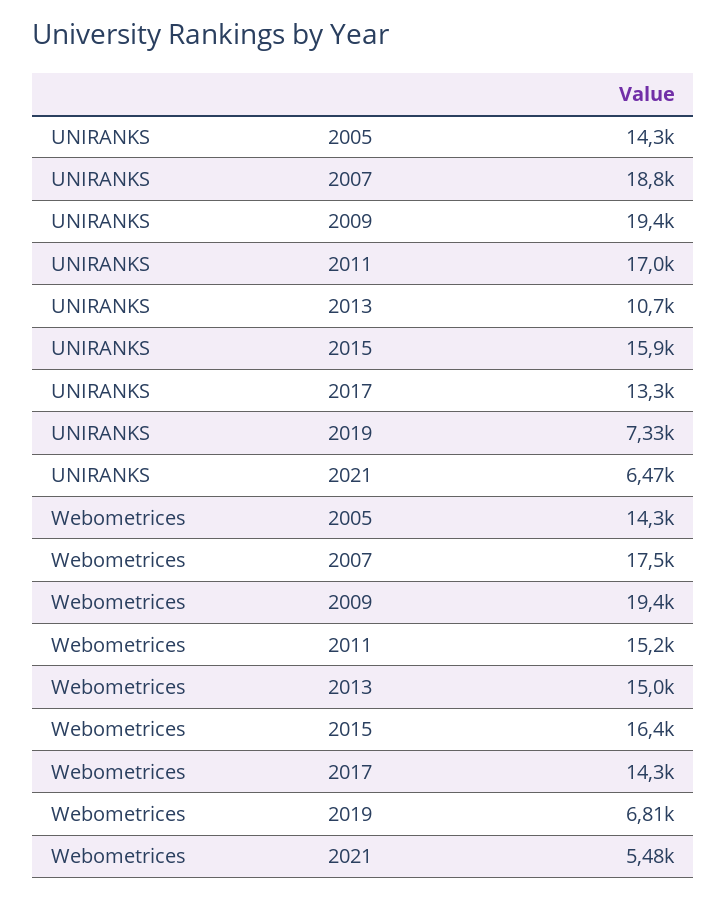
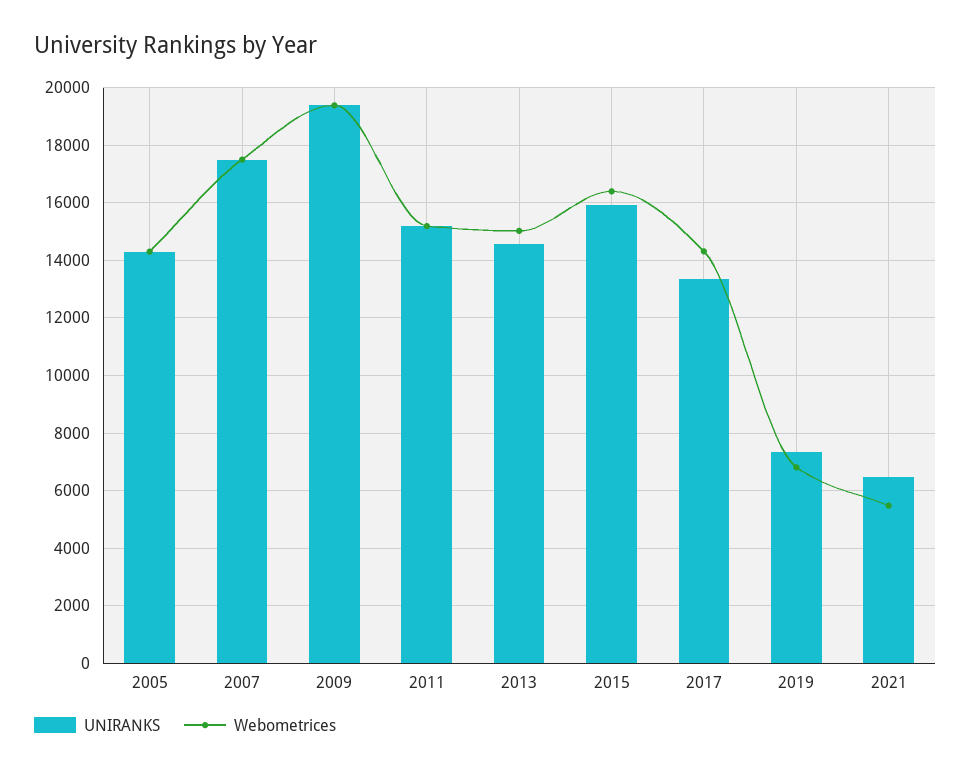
UNIRANKS, 2007: 18800 -> 17500
UNIRANKS, 2011: 17000 -> 15250
UNIRANKS, 2013: 10700 -> 14500

